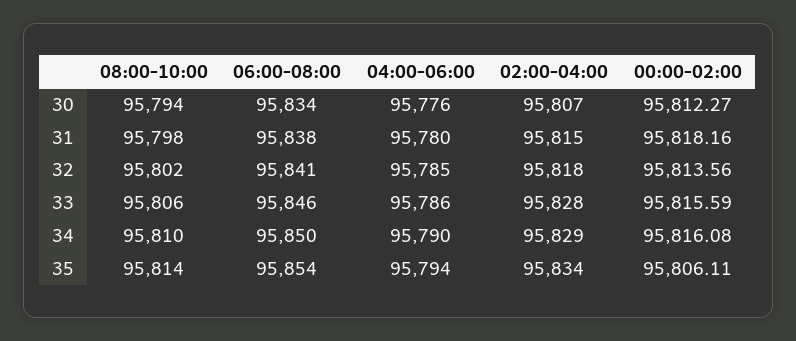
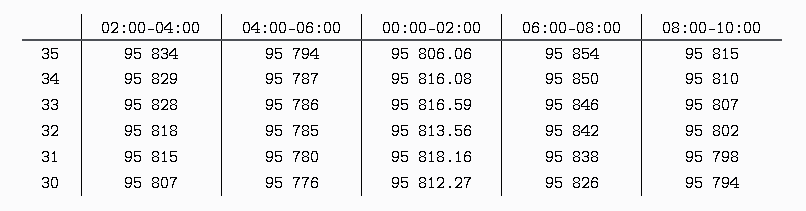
06:00-08:00, 30: 95834 -> 95826
06:00-08:00, 32: 95841 -> 95842
08:00-10:00, 33: 95806 -> 95807
00:00-02:00, 33: 95815.59 -> 95816.59
04:00-06:00, 34: 95790 -> 95787
08:00-10:00, 35: 95814 -> 95815
00:00-02:00, 35: 95806.11 -> 95806.06

